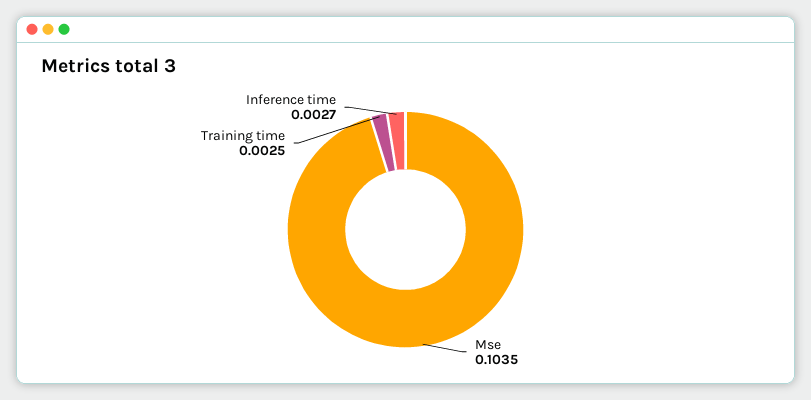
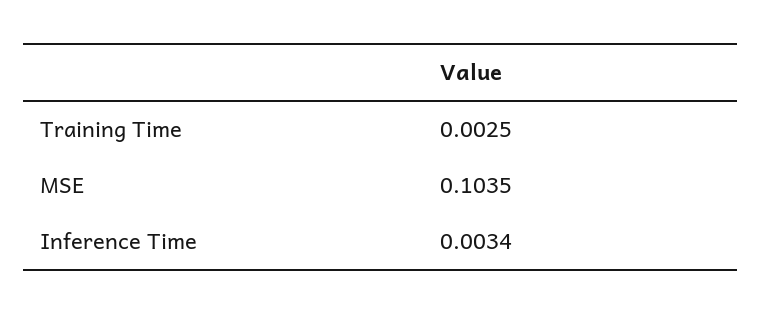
Inference time: 0.0027 -> 0.0034

